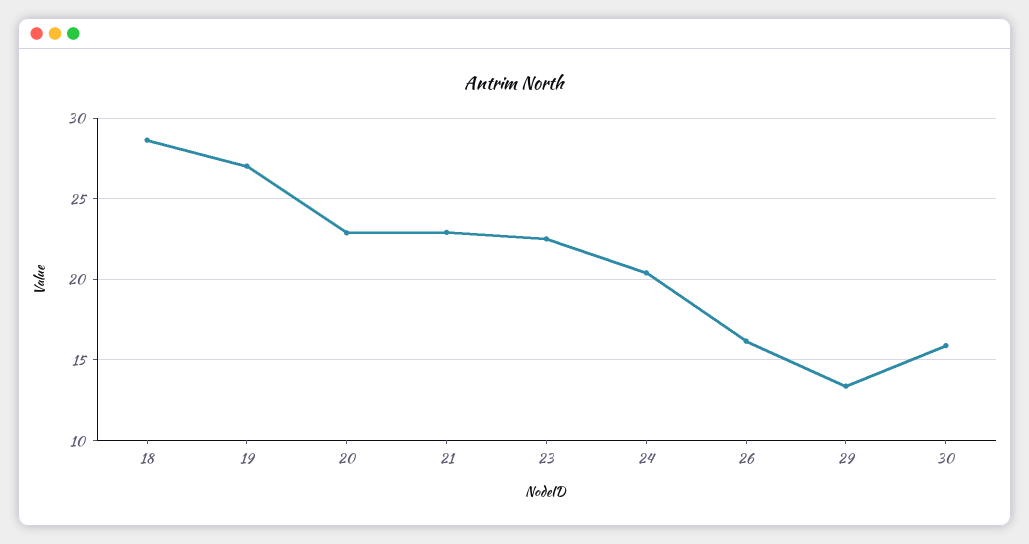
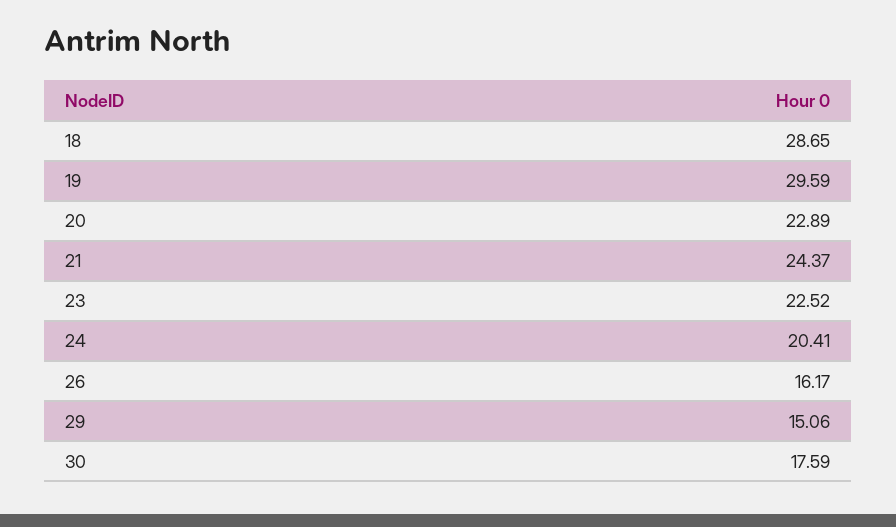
19: 27 -> 29.59
21: 23 -> 24.37
29: 13.5 -> 15.06
30: 16 -> 17.59

